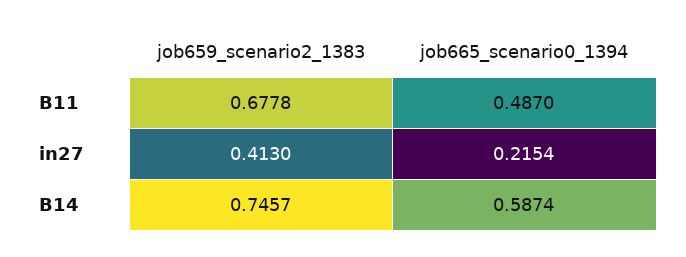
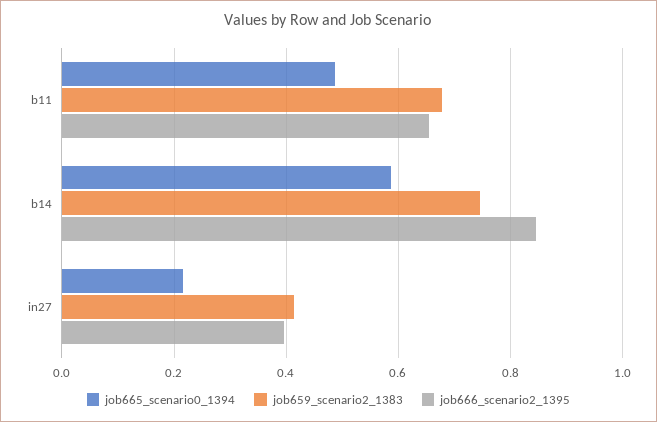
job666_scenario2_1395, B11: none -> 0.66
job666_scenario2_1395, B14: none -> 0.84
job666_scenario2_1395, in27: none -> 0.4

